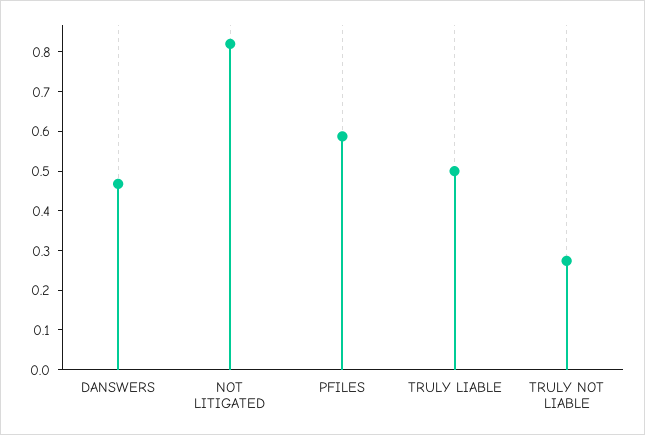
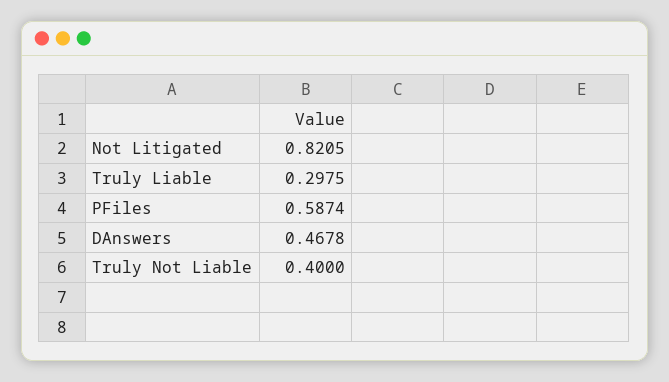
TRULY LIABLE: 0.5 -> 0.2975
TRULY NOT LIABLE: 0.275 -> 0.4

